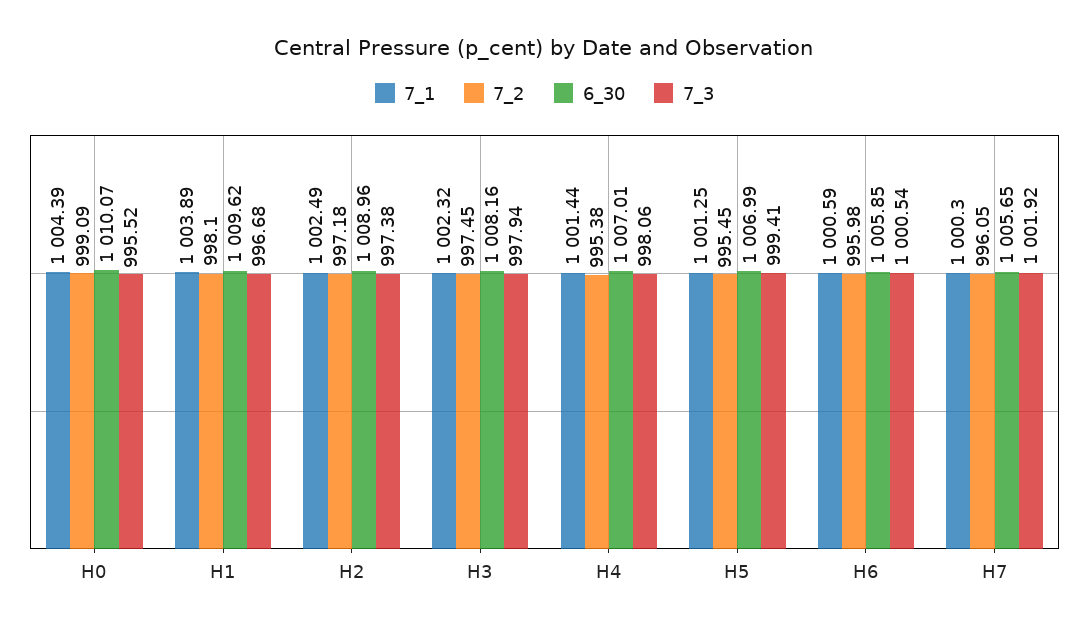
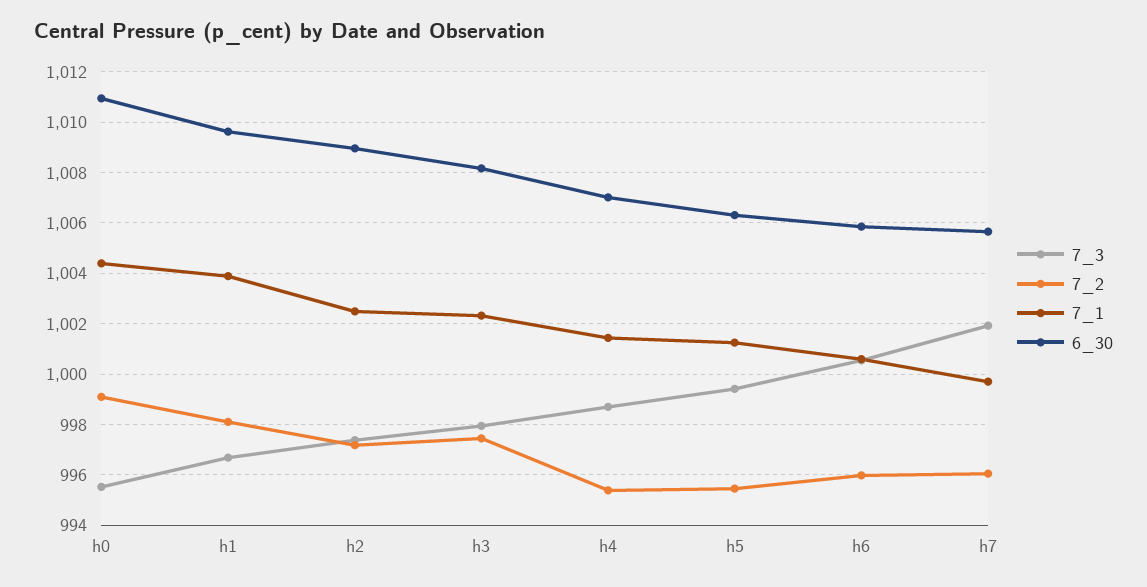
6_30, H0: 1010.07 -> 1011
7_3, H4: 998.06 -> 998.75
6_30, H5: 1006.99 -> 1006.25
7_1, H7: 1000.3 -> 999.75

